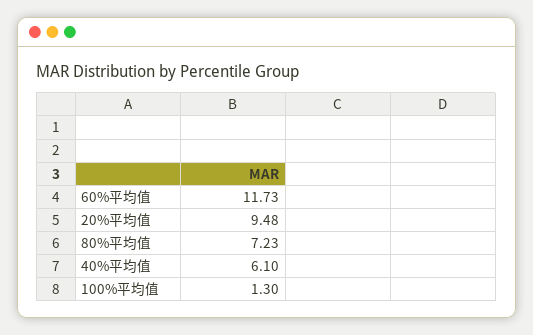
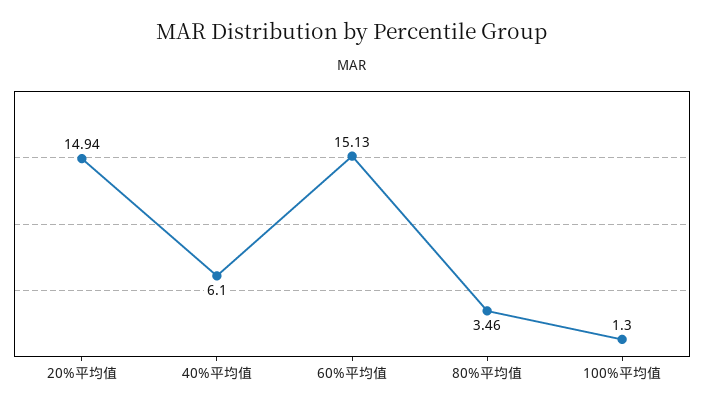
60%平均值: 11.73 -> 15.13
20%平均值: 9.48 -> 14.94
80%平均值: 7.23 -> 3.46

